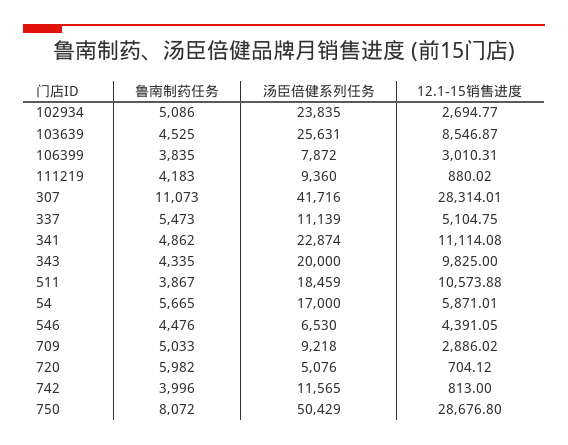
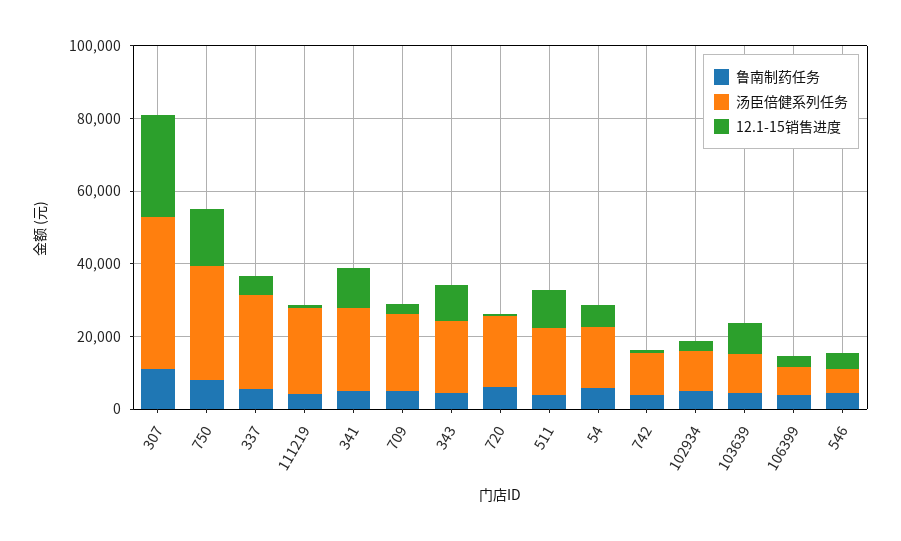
汤臣倍健系列任务, 102934: 23835 -> 10000
汤臣倍健系列任务, 103639: 25631 -> 10000
汤臣倍健系列任务, 111219: 9360 -> 25000
汤臣倍健系列任务, 337: 11139 -> 25000
汤臣倍健系列任务, 709: 9218 -> 20000
汤臣倍健系列任务, 720: 5076 -> 20000
汤臣倍健系列任务, 750: 50429 -> 30000
12.1-15销售进度, 750: 28676.8 -> 15000

